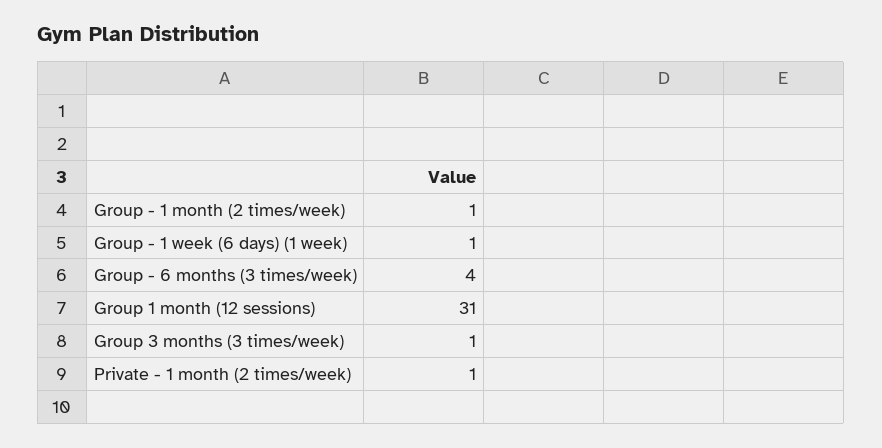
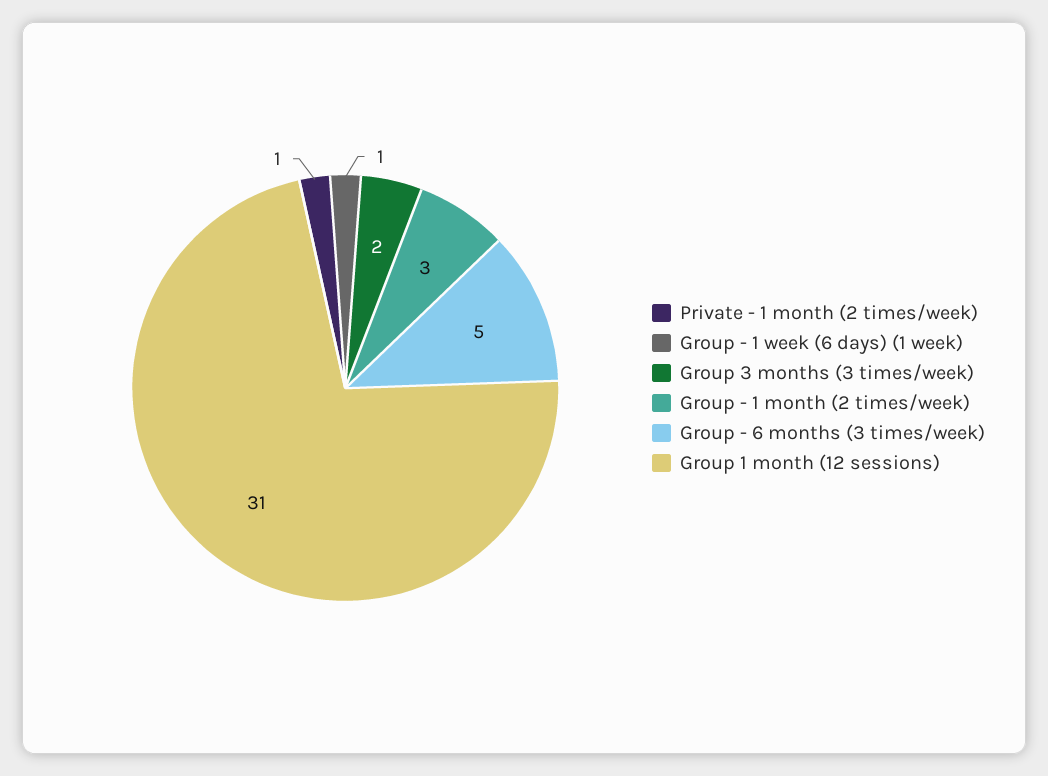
Group - 1 month (2 times/week): 1 -> 3
Group - 6 months (3 times/week): 4 -> 5
Group 3 months (3 times/week): 1 -> 2

